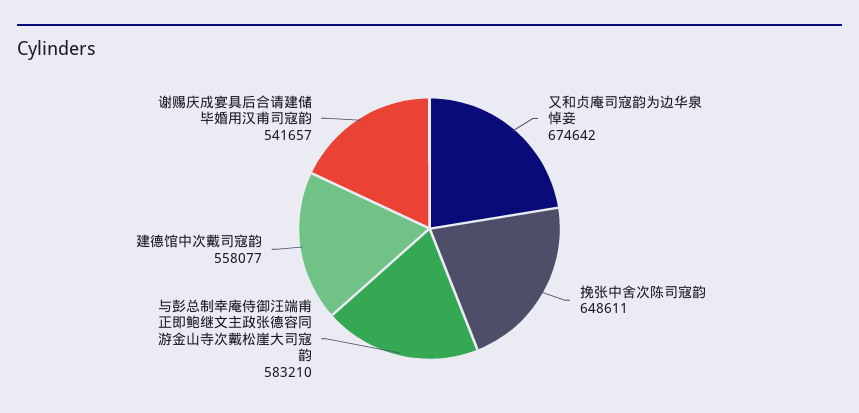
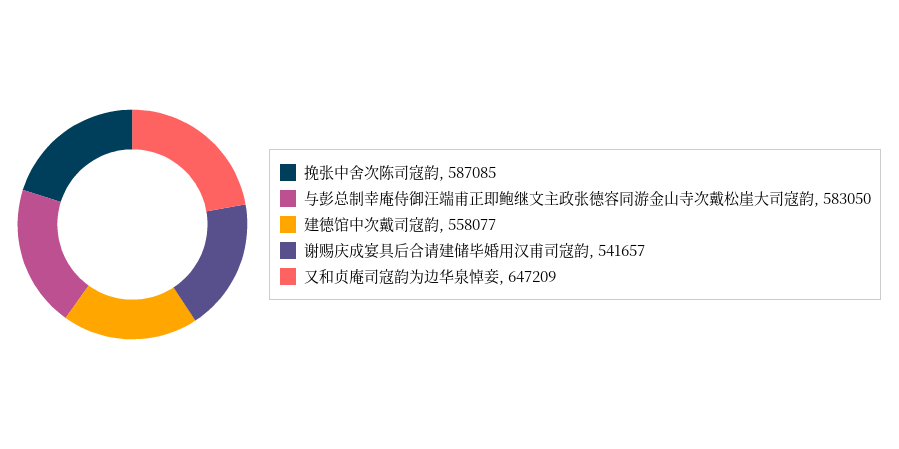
又和贞庵司寇韵为边华泉悼妾: 674642 -> 647209
挽张中舍次陈司寇韵: 648611 -> 587085
与彭总制幸庵侍御汪端甫正即鲍继文主政张德容同游金山寺次戴松崖大司寇韵: 583210 -> 583050

